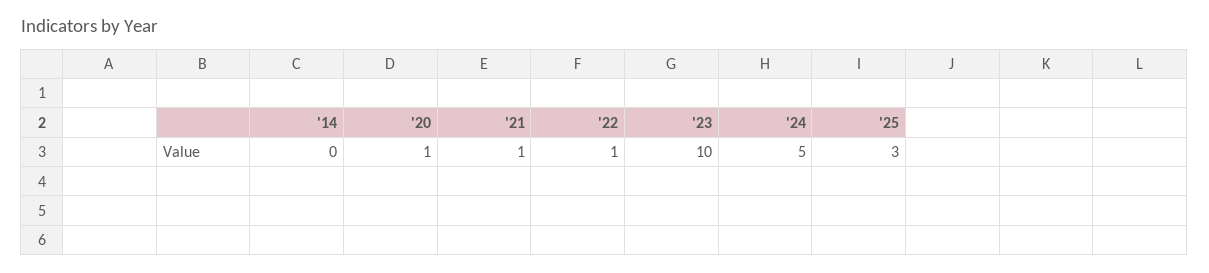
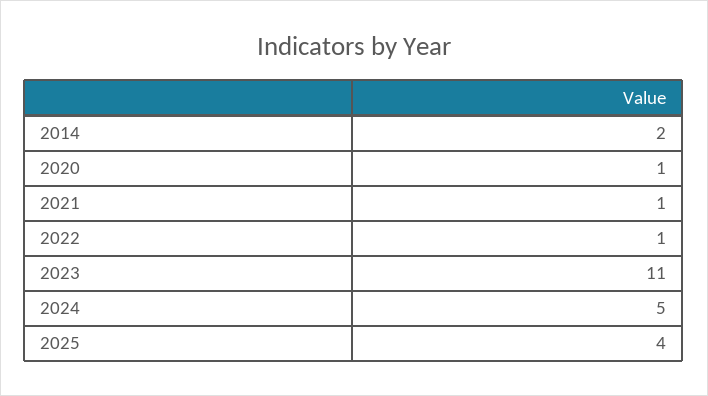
'14: 0 -> 2
'23: 10 -> 11
'25: 3 -> 4

